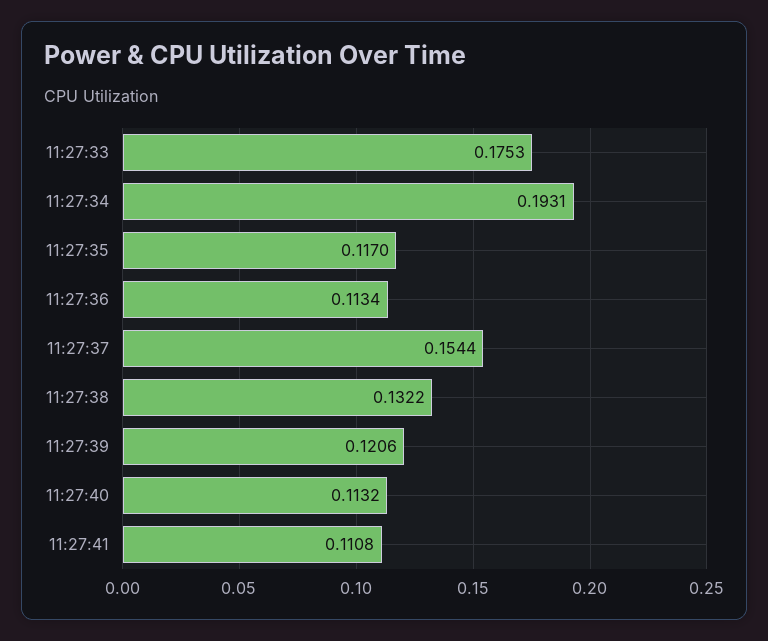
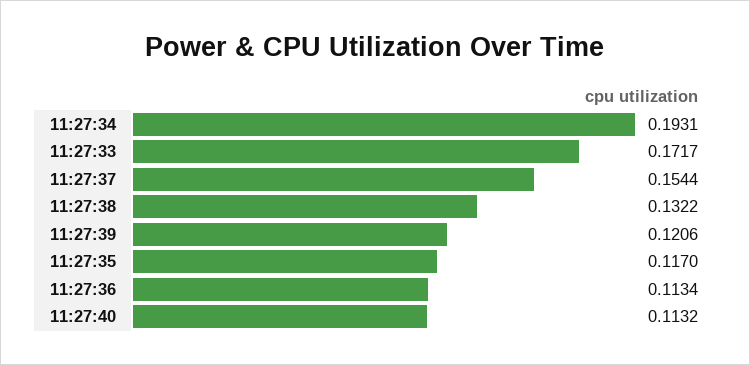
11:27:33: 0.1753 -> 0.1717
11:27:41: 0.1108 -> none

